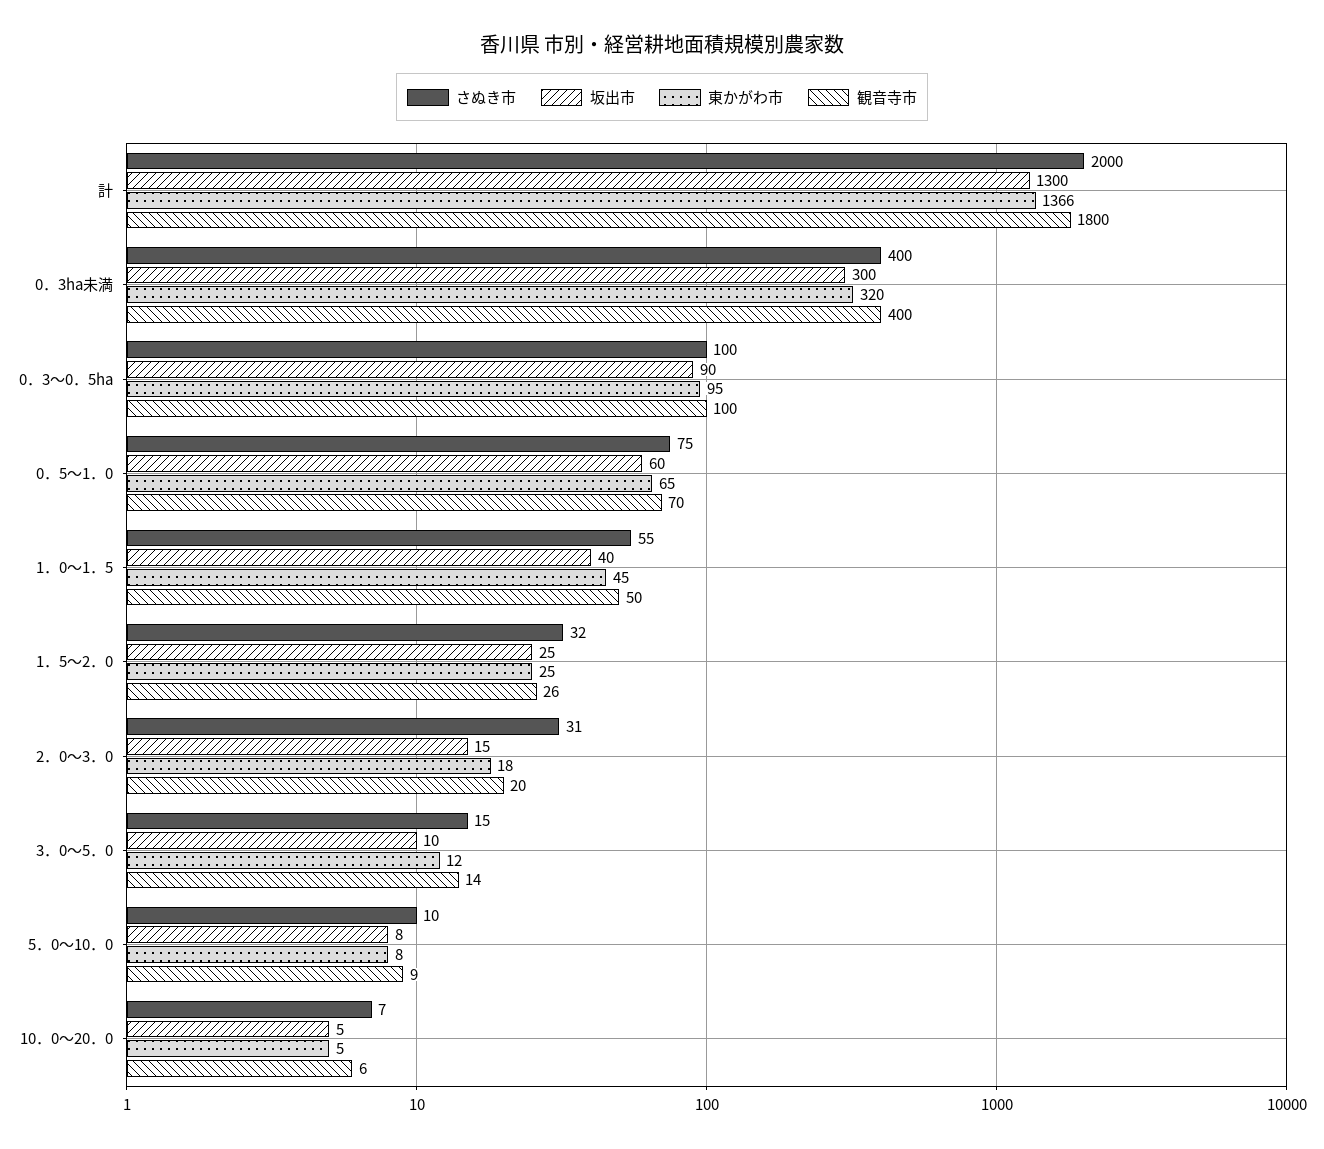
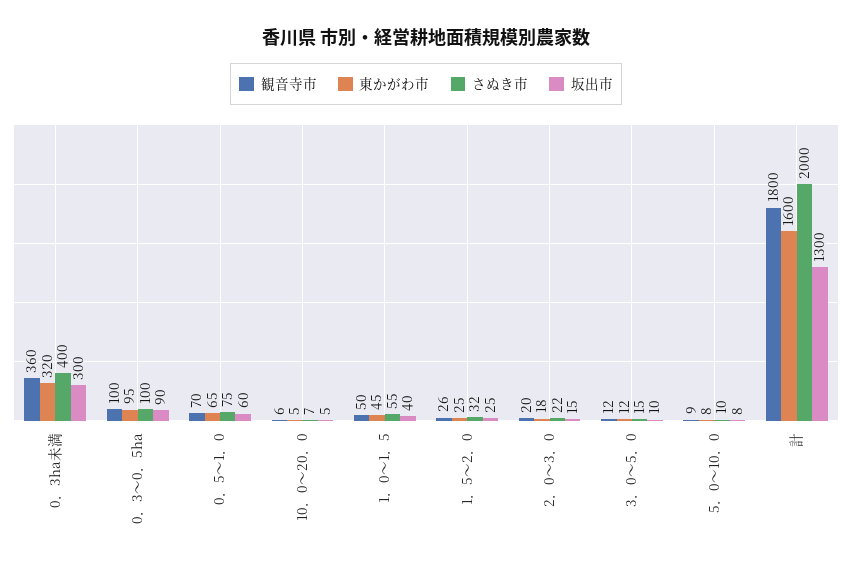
東かがわ市, 計: 1366 -> 1600
観音寺市, 0．3ha未満: 400 -> 360
さぬき市, 2．0～3．0: 31 -> 22
観音寺市, 3．0～5．0: 14 -> 12

